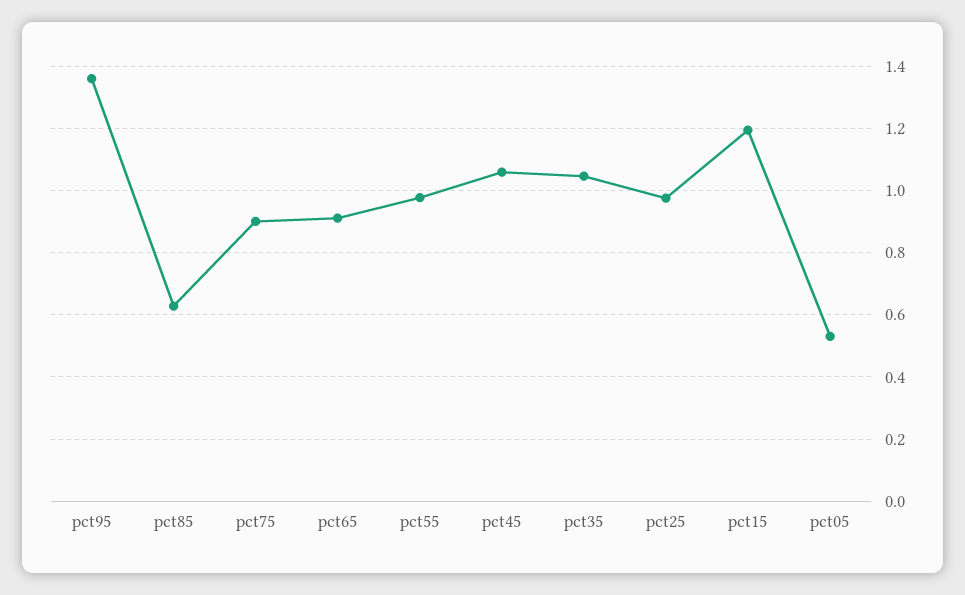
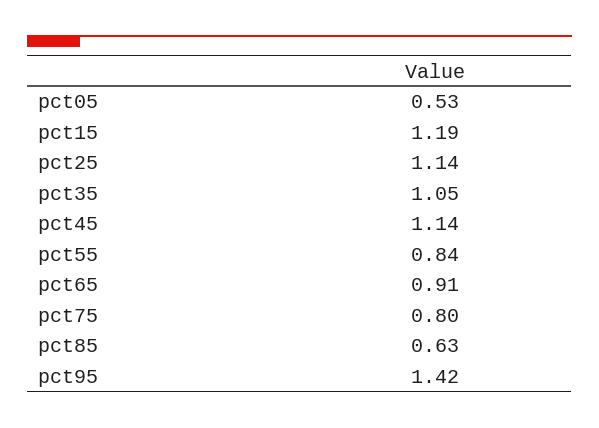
pct95: 1.36 -> 1.42
pct75: 0.9 -> 0.8
pct55: 0.98 -> 0.84
pct45: 1.06 -> 1.14
pct25: 0.98 -> 1.14

